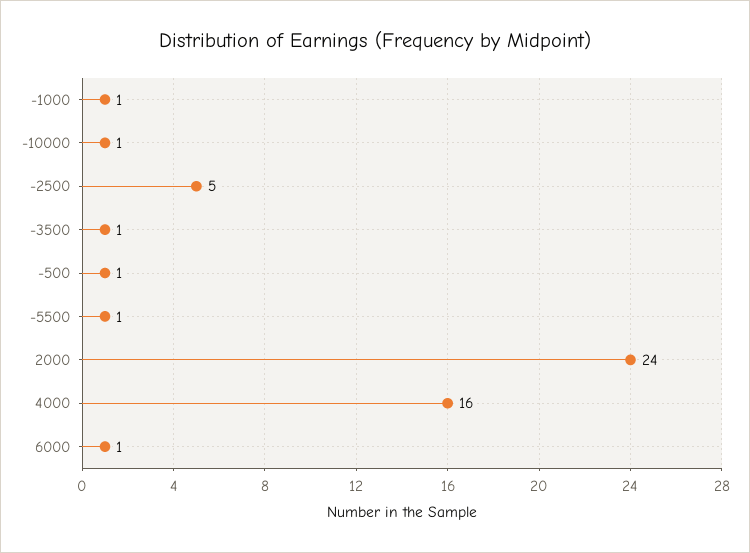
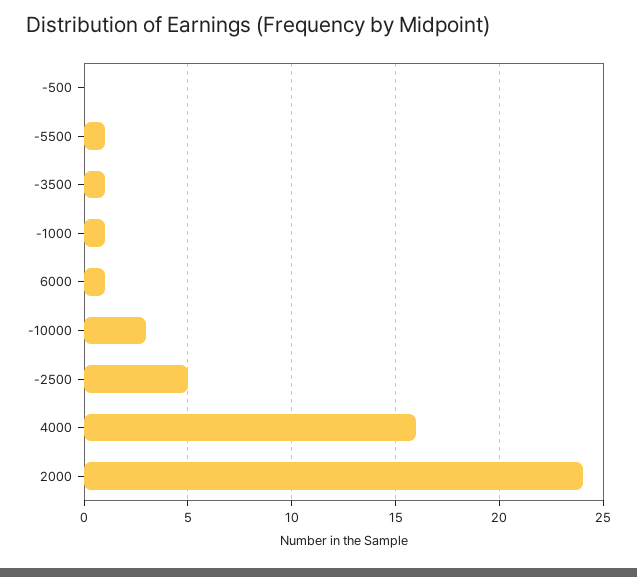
-10000: 1 -> 3
-500: 1 -> 0

